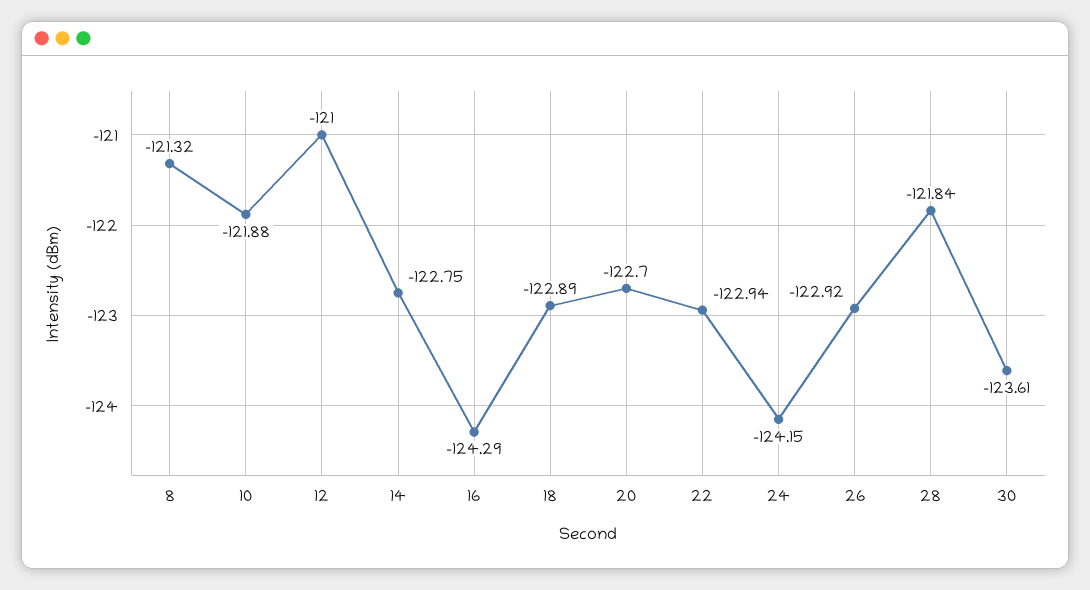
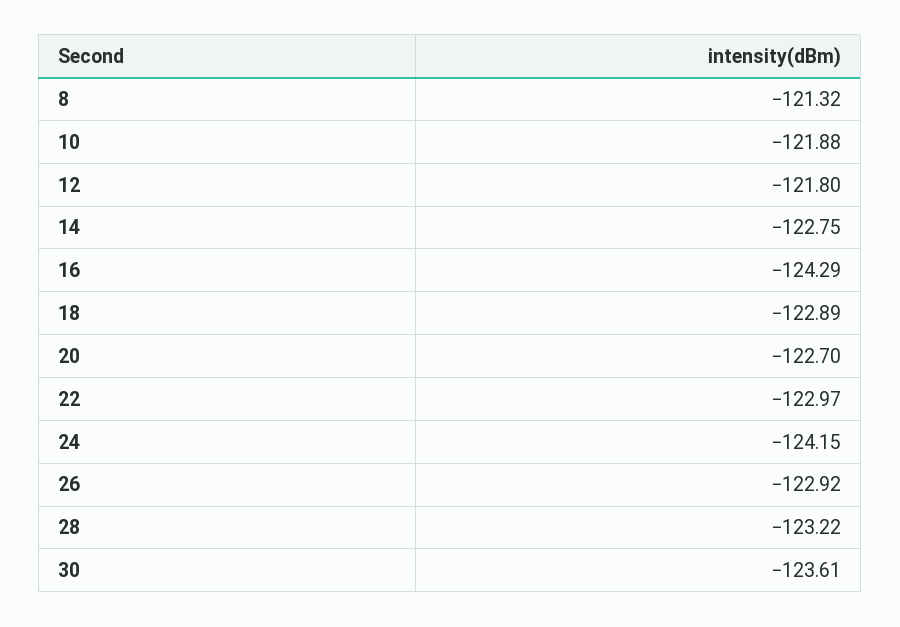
12: -121 -> -121.8
22: -122.94 -> -122.97
28: -121.84 -> -123.22

